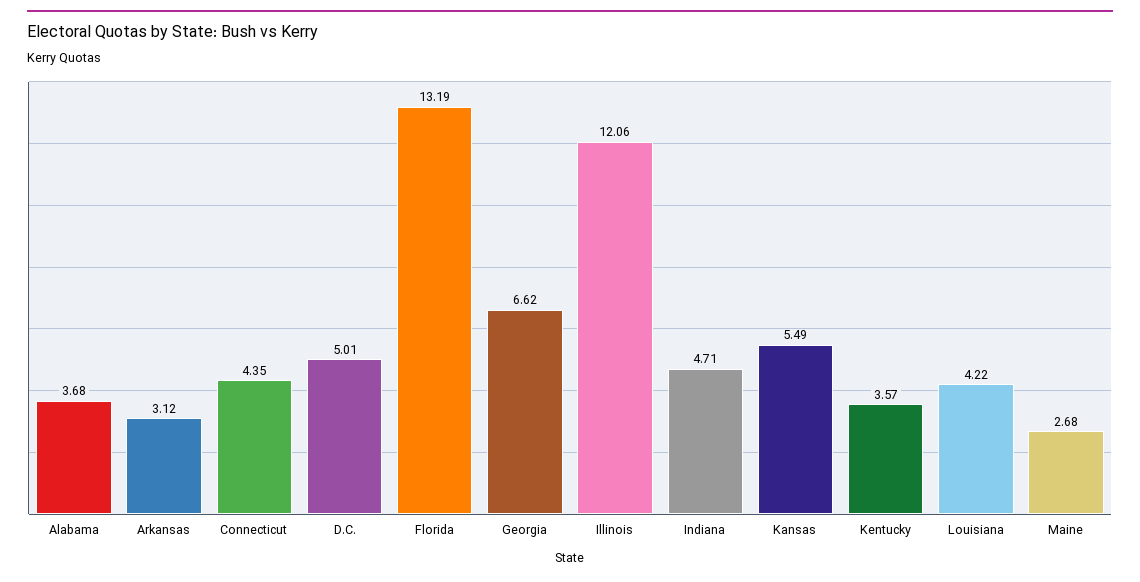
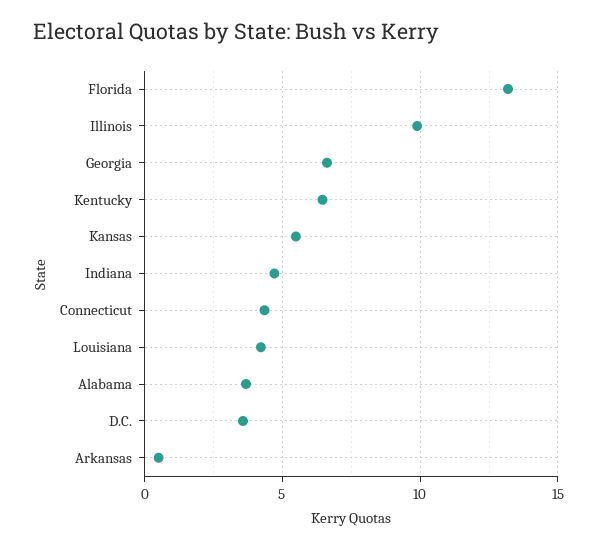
Arkansas: 3.12 -> 0.5
D.C.: 5.01 -> 3.5
Illinois: 12.06 -> 10
Kentucky: 3.57 -> 6.5
Maine: 2.68 -> none

